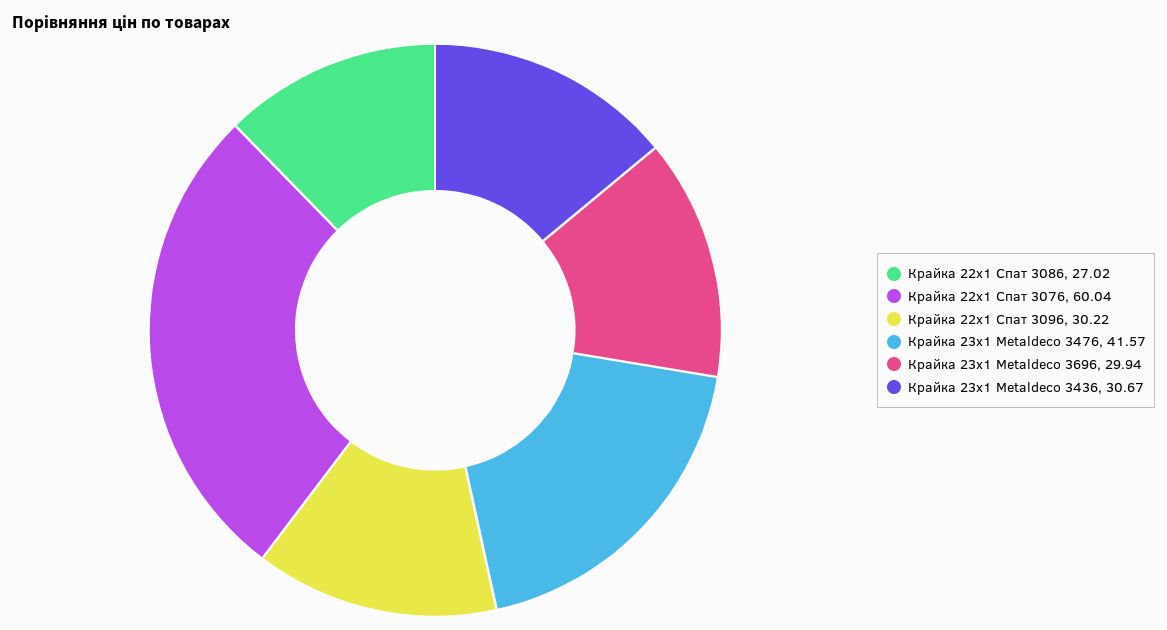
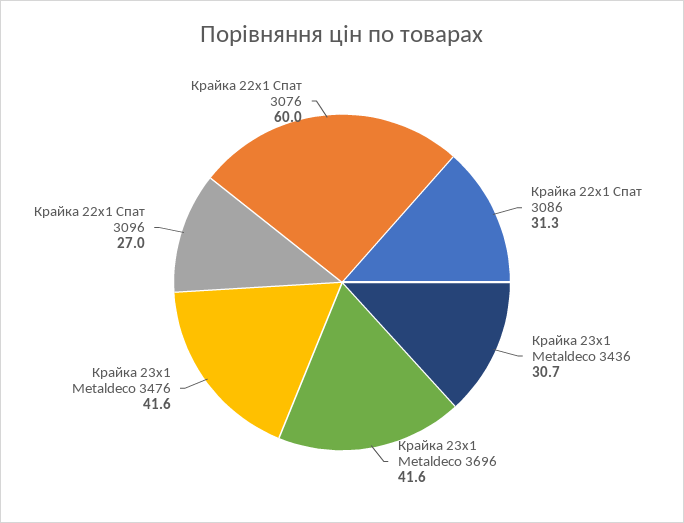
Крайка 22x1 Спат 3086: 27.02 -> 31.3
Крайка 22x1 Спат 3096: 30.22 -> 27
Крайка 23x1 Metaldeco 3696: 29.94 -> 41.6

